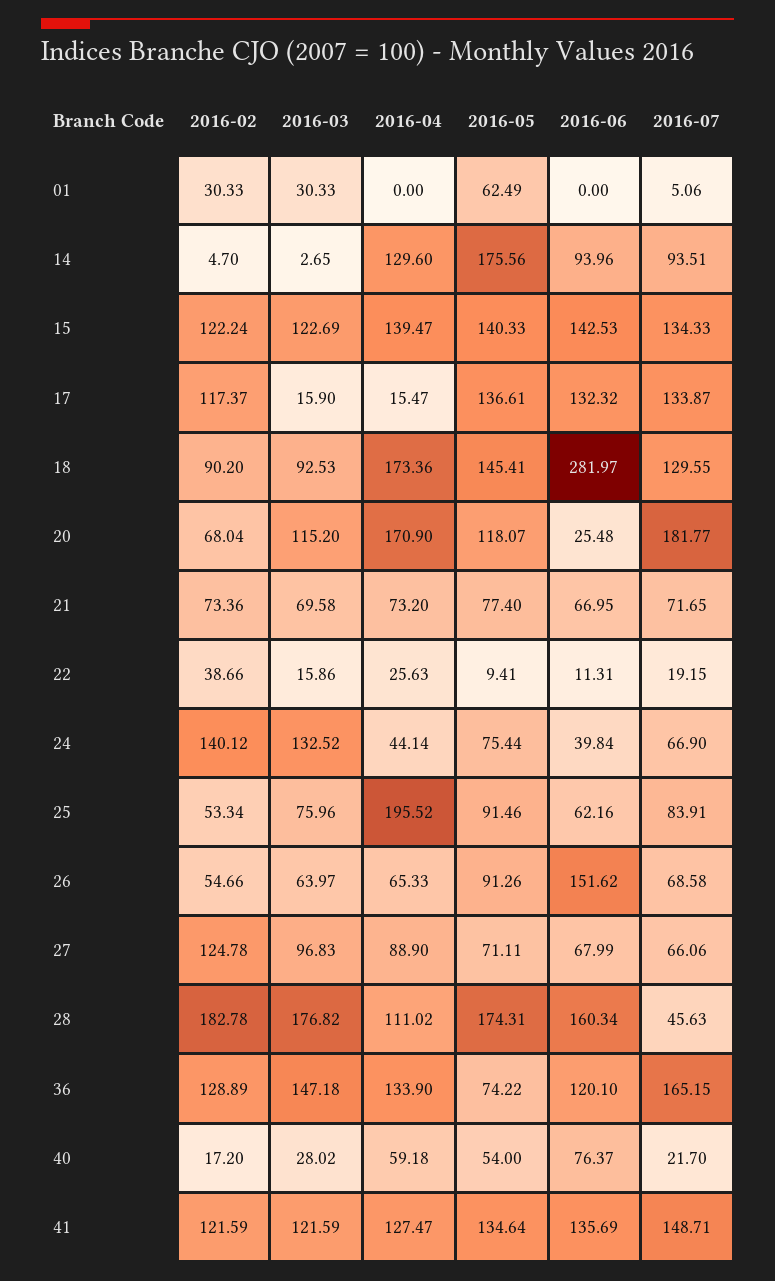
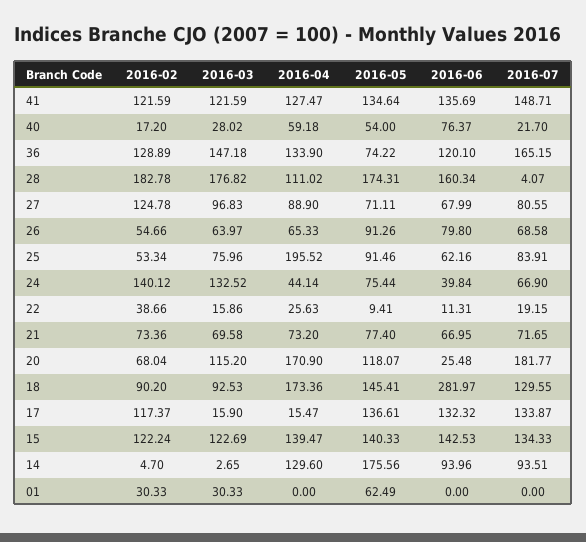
2016-07, 01: 5.06 -> 0
2016-06, 26: 151.62 -> 79.8
2016-07, 27: 66.06 -> 80.55
2016-07, 28: 45.63 -> 4.07

